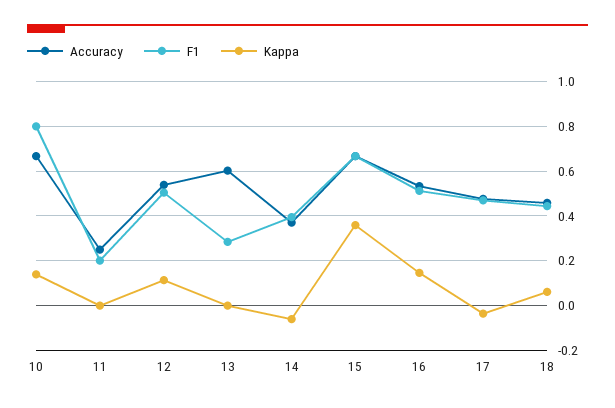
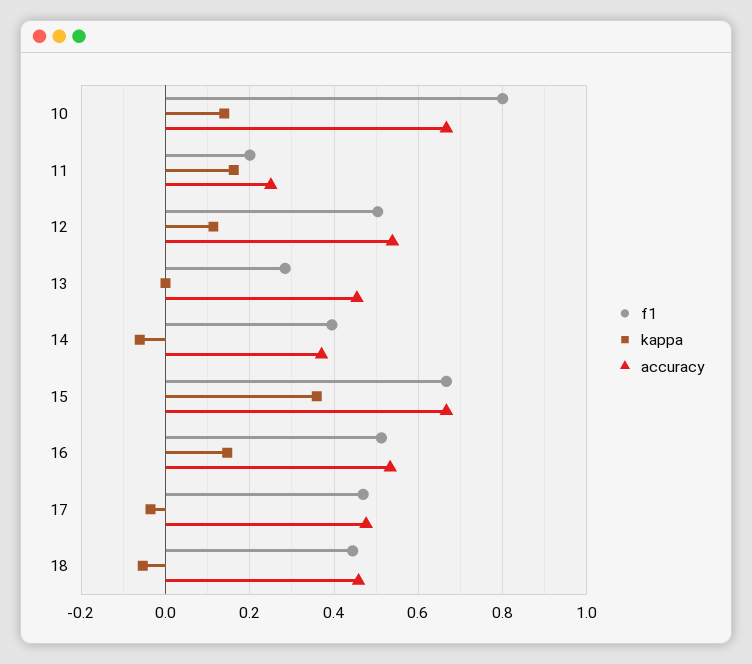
Kappa, 11: 0 -> 0.16
Accuracy, 13: 0.6 -> 0.46
Kappa, 18: 0.05 -> -0.06

